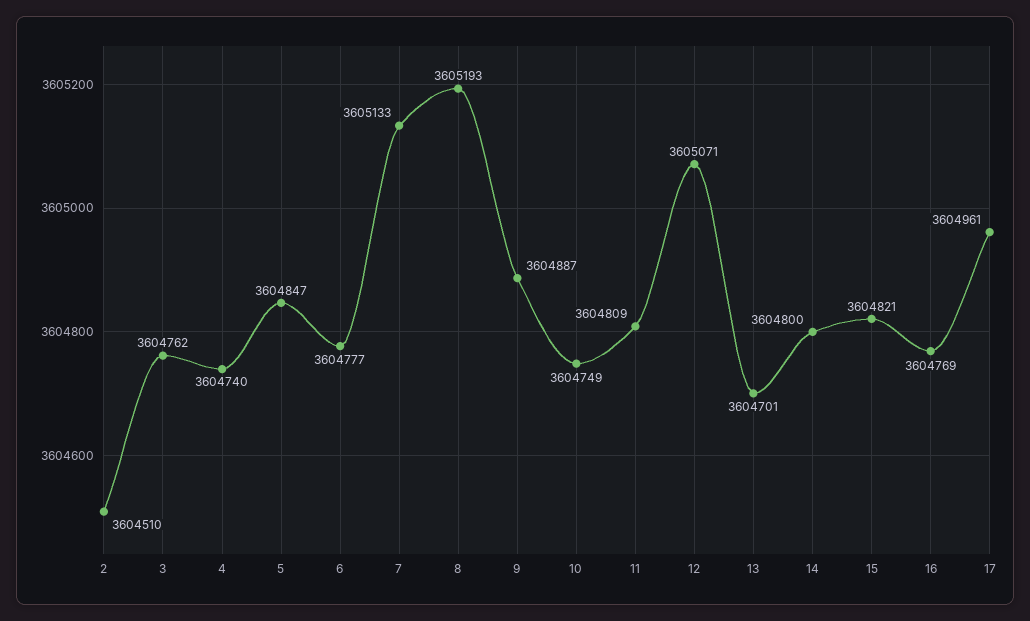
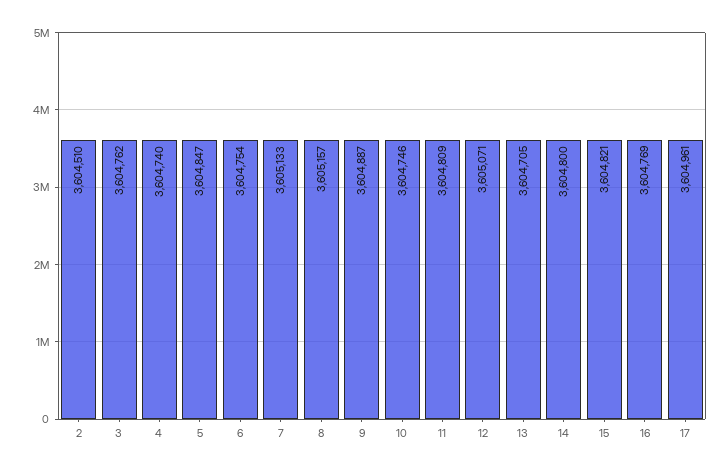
6: 3604777 -> 3604754
8: 3605193 -> 3605157
10: 3604749 -> 3604746
13: 3604701 -> 3604705

